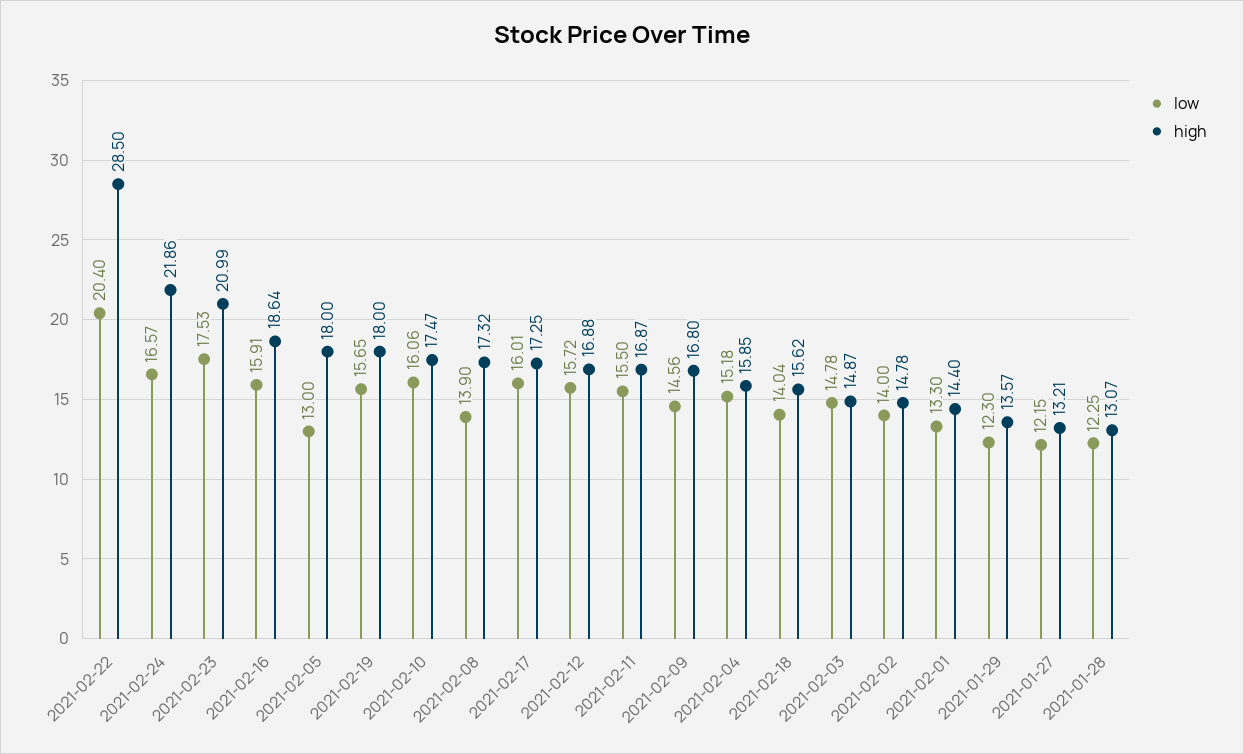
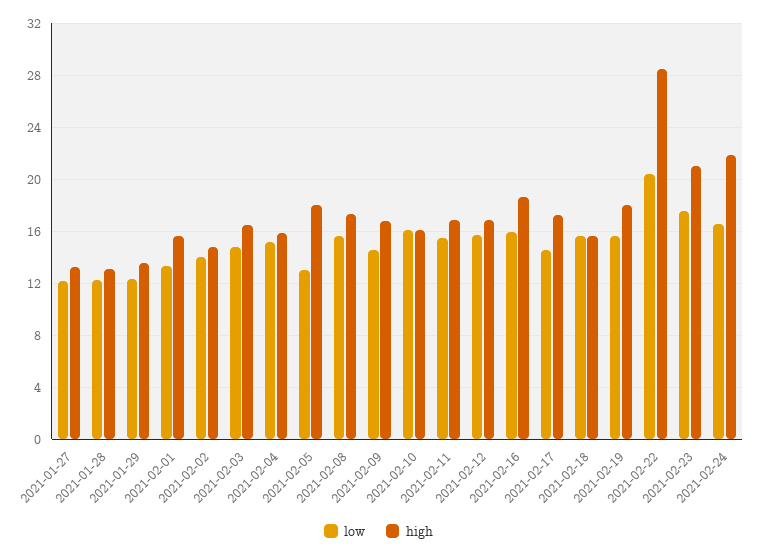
high, 2021-02-10: 17.47 -> 16
low, 2021-02-08: 13.9 -> 15.5
low, 2021-02-17: 16.01 -> 14.5
low, 2021-02-18: 14.04 -> 15.5
high, 2021-02-03: 14.87 -> 16.5
high, 2021-02-01: 14.4 -> 15.5

